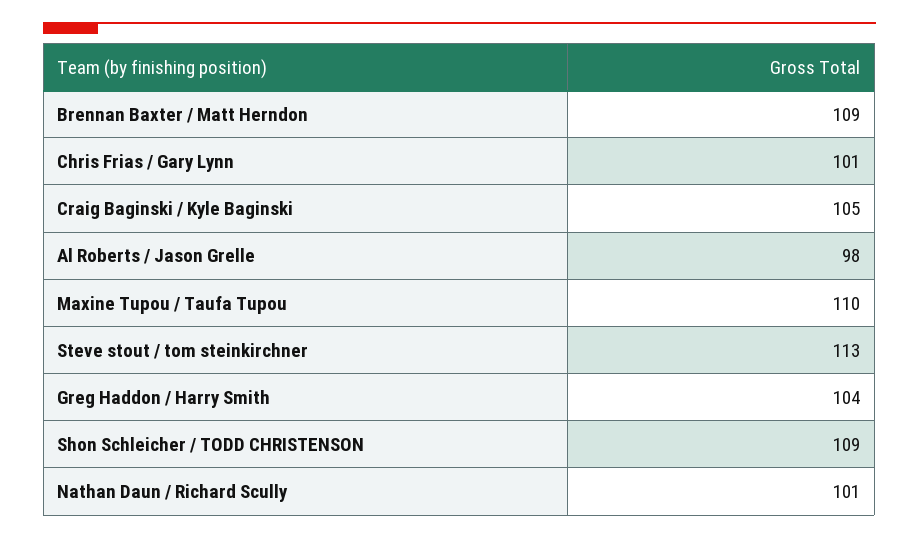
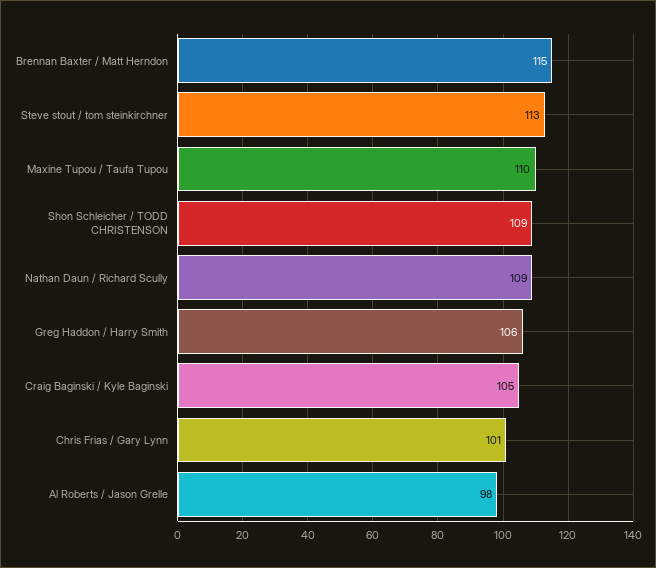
Brennan Baxter / Matt Herndon: 109 -> 115
Greg Haddon / Harry Smith: 104 -> 106
Nathan Daun / Richard Scully: 101 -> 109

